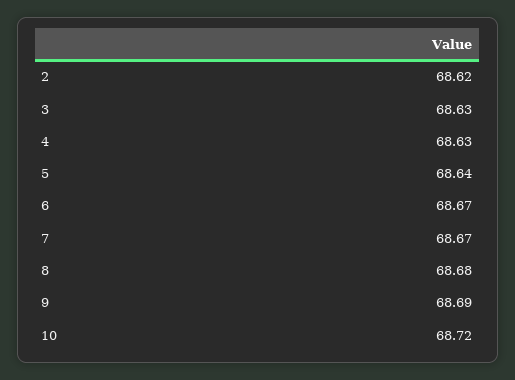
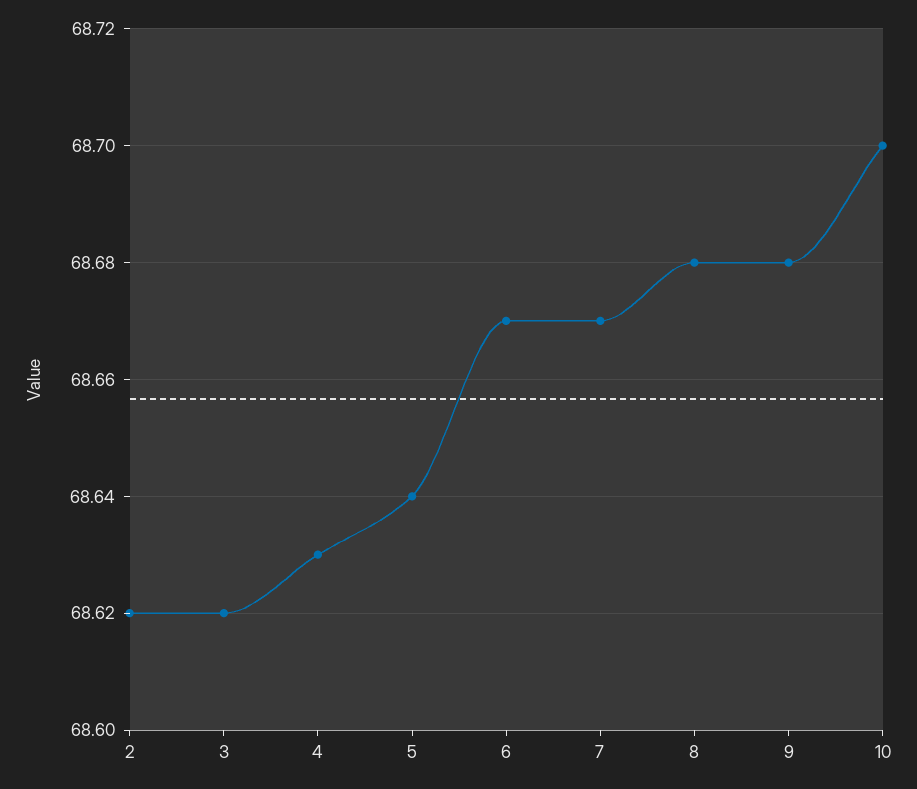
3: 68.63 -> 68.62
9: 68.69 -> 68.68
10: 68.72 -> 68.7

